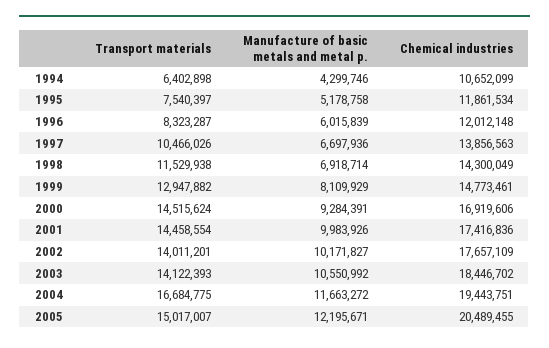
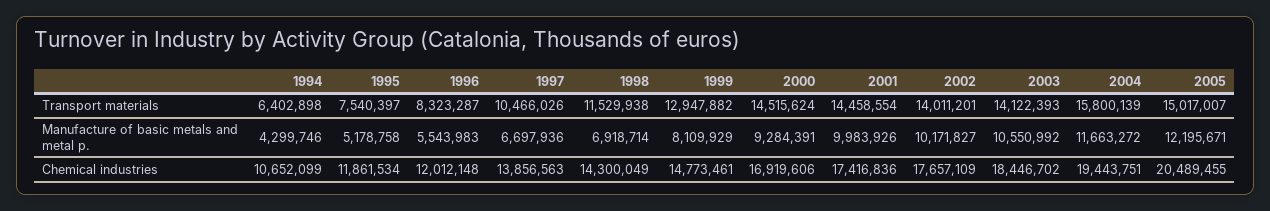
Manufacture of basic metals and metal p., 1996: 6015839 -> 5543983
Transport materials, 2004: 16684775 -> 15800139

